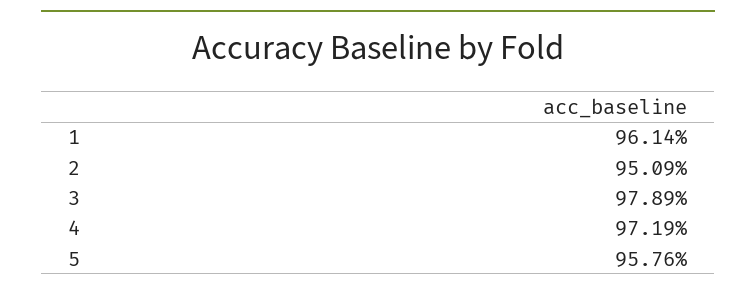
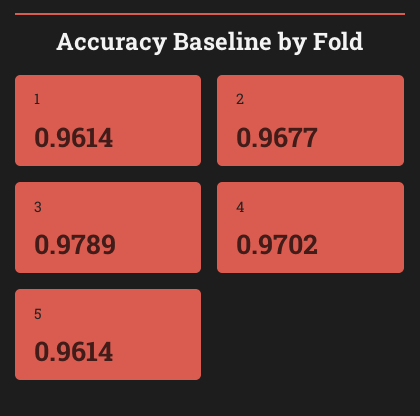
2: 0.9509 -> 0.9677
4: 0.9719 -> 0.9702
5: 0.9576 -> 0.9614

